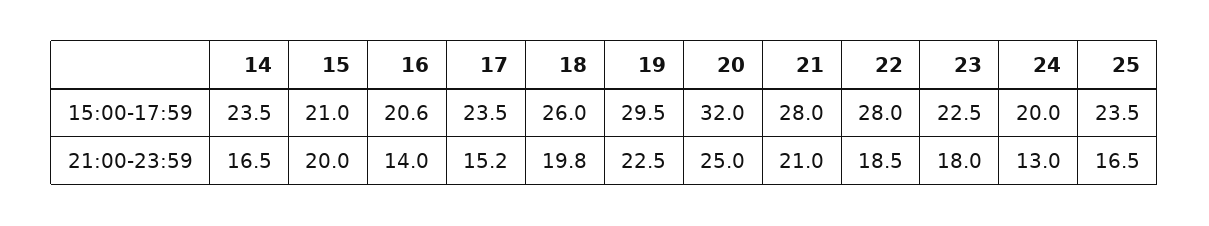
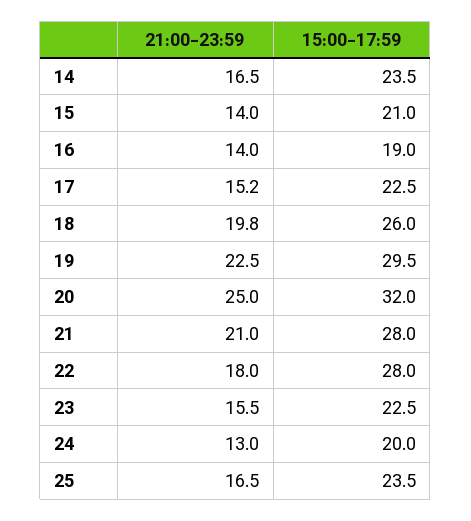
16, 15:00-17:59: 20.6 -> 19
17, 15:00-17:59: 23.5 -> 22.5
15, 21:00-23:59: 20 -> 14
22, 21:00-23:59: 18.5 -> 18
23, 21:00-23:59: 18 -> 15.5

